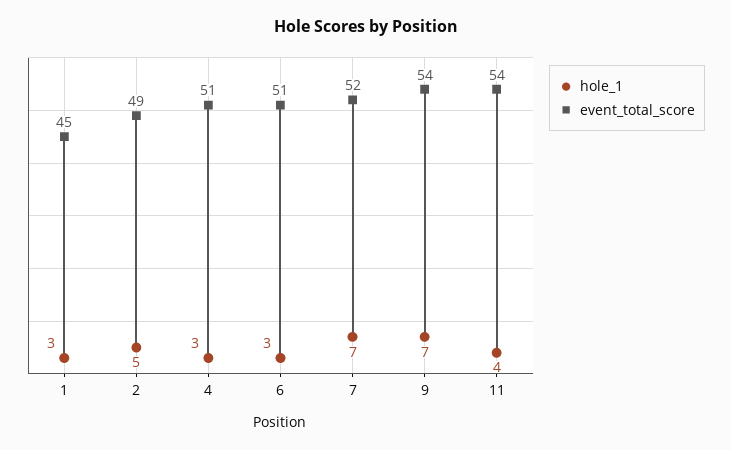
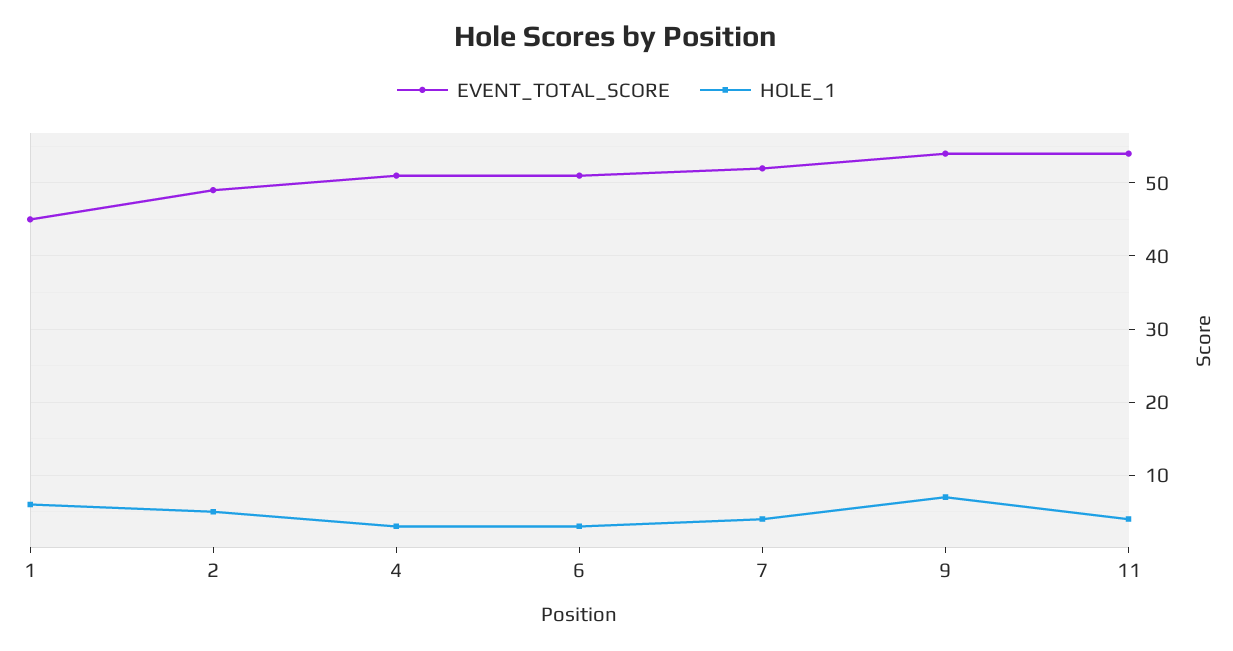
hole_1, 1: 3 -> 6
hole_1, 7: 7 -> 4

